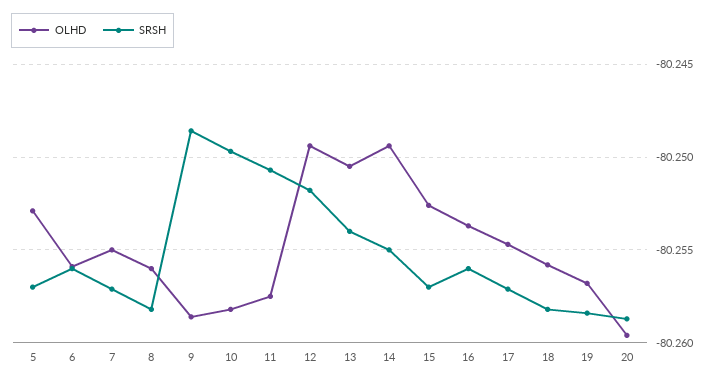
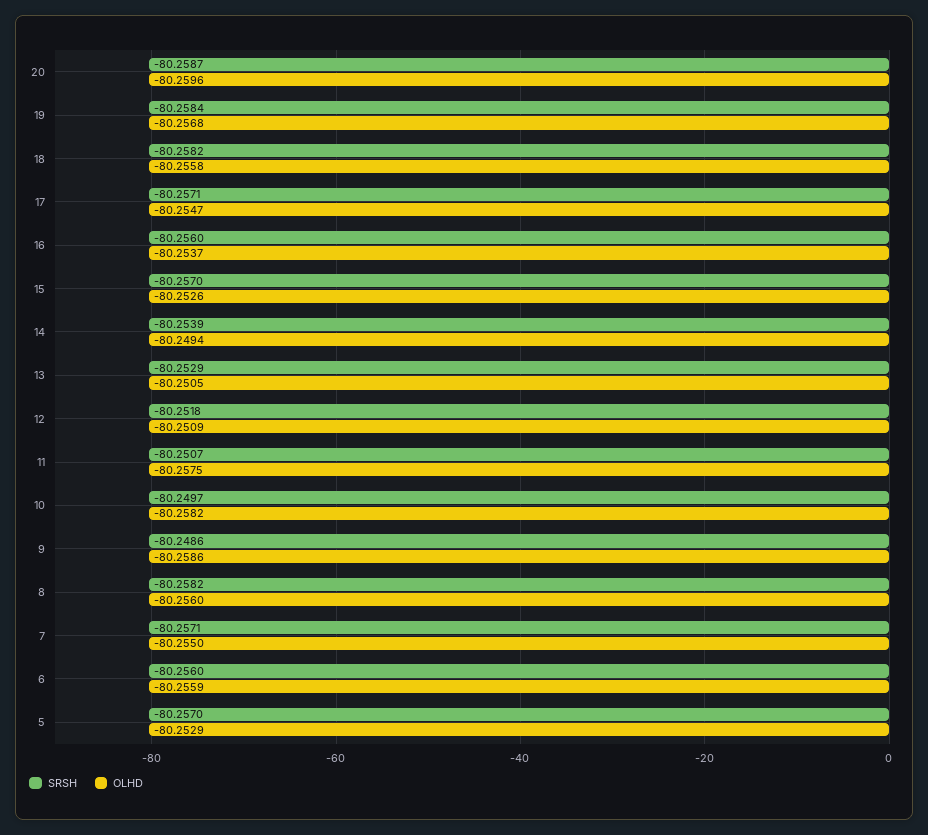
OLHD, 12: -80.2495 -> -80.2509
SRSH, 13: -80.254 -> -80.2529
SRSH, 14: -80.255 -> -80.2539

